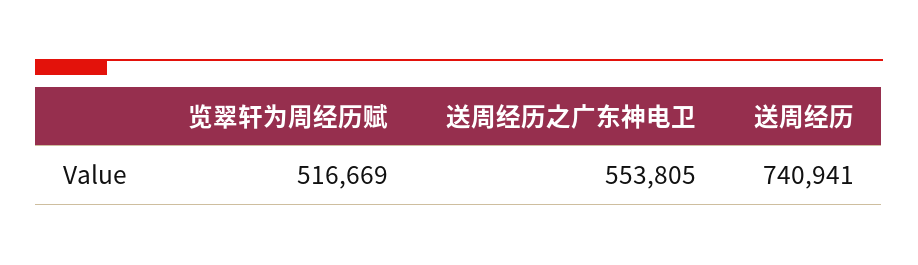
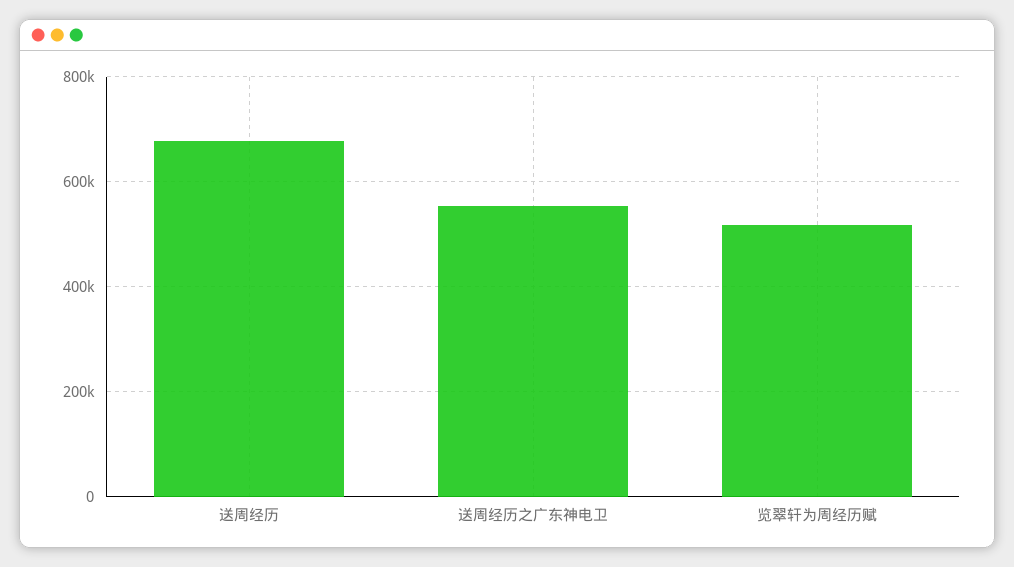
送周经历: 740941 -> 680000

